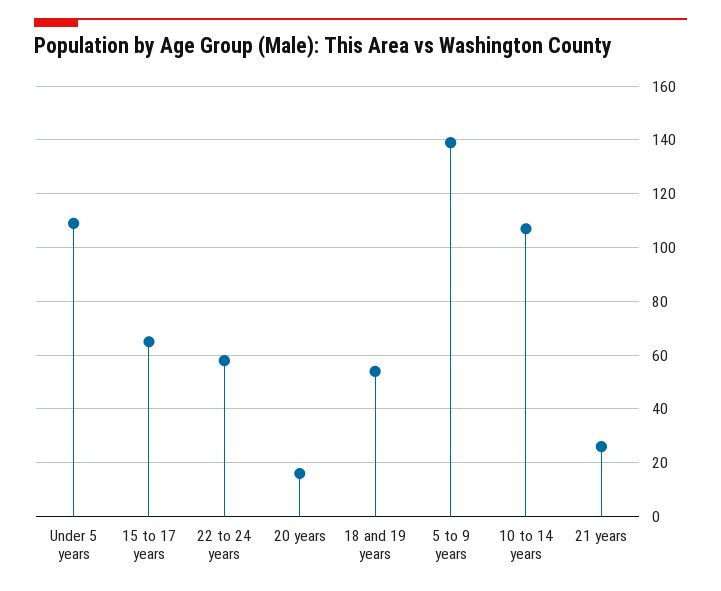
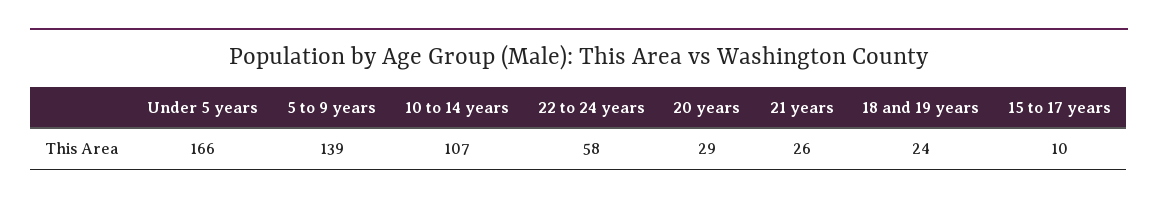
Under 5 years: 110 -> 166
15 to 17 years: 65 -> 10
20 years: 15 -> 29
18 and 19 years: 55 -> 24

